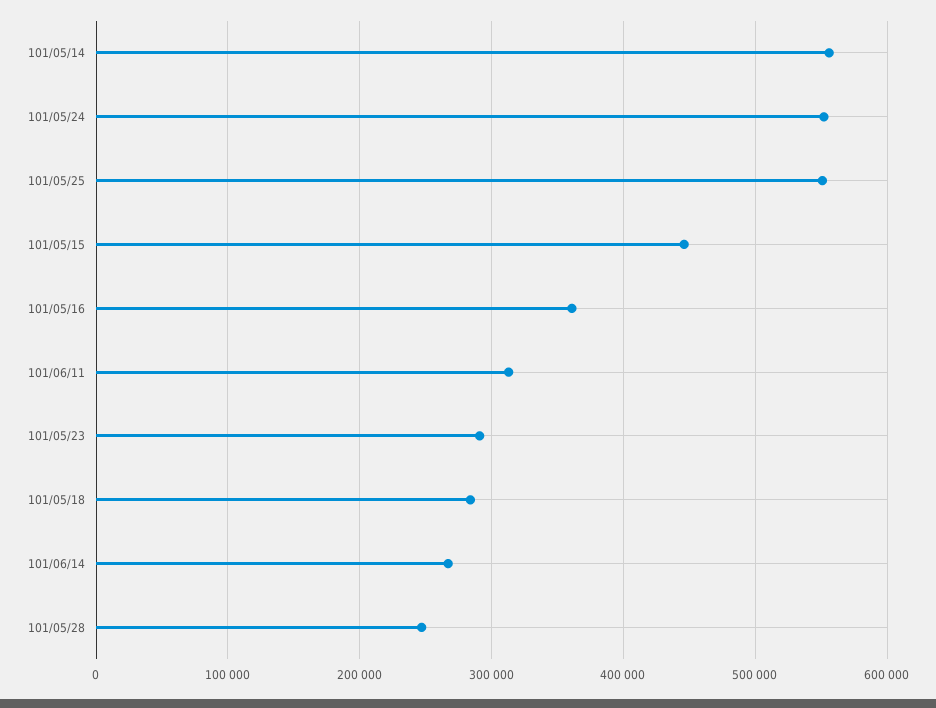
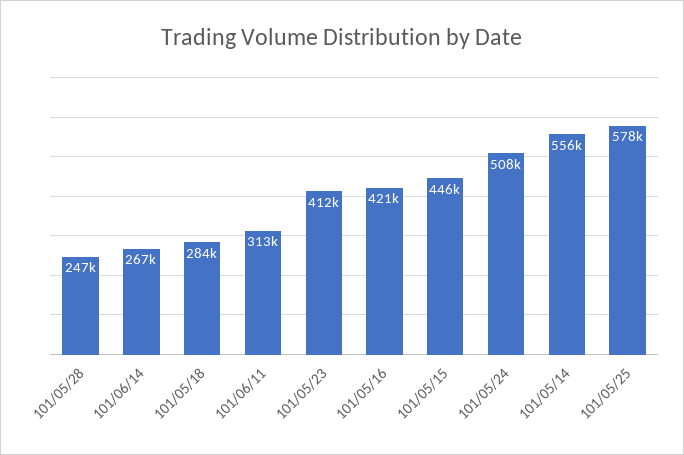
101/05/24: 550000 -> 508000
101/05/25: 550000 -> 578000
101/05/16: 360000 -> 421000
101/05/23: 290000 -> 412000

